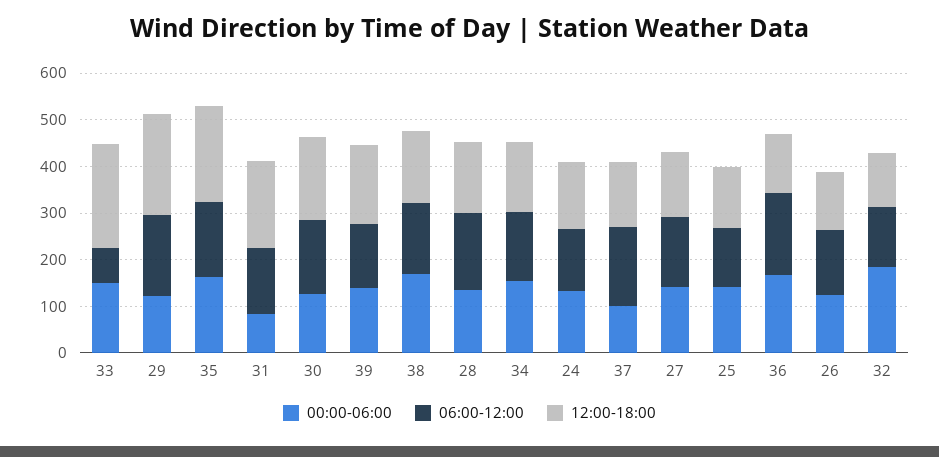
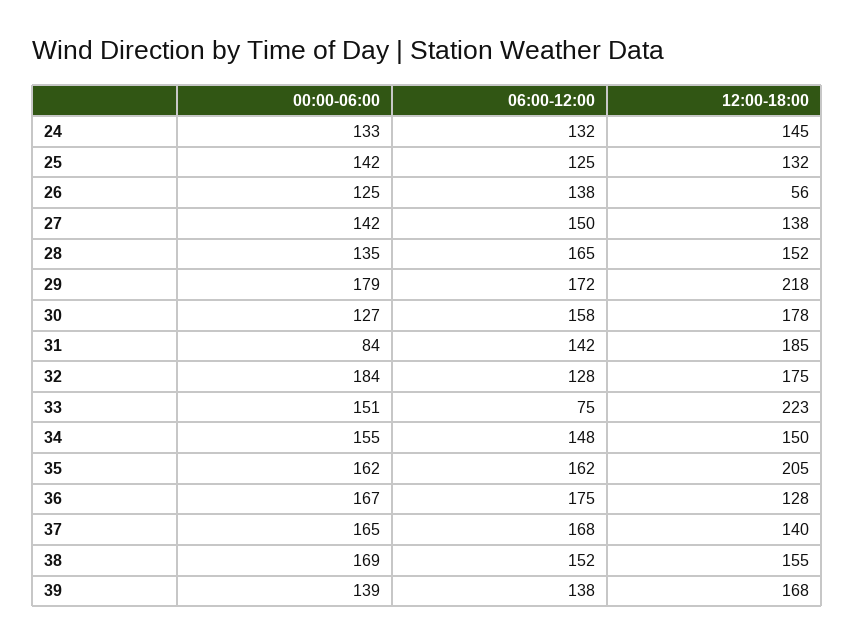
00:00-06:00, 29: 120 -> 179
00:00-06:00, 37: 100 -> 165
12:00-18:00, 26: 120 -> 56
12:00-18:00, 32: 120 -> 175

